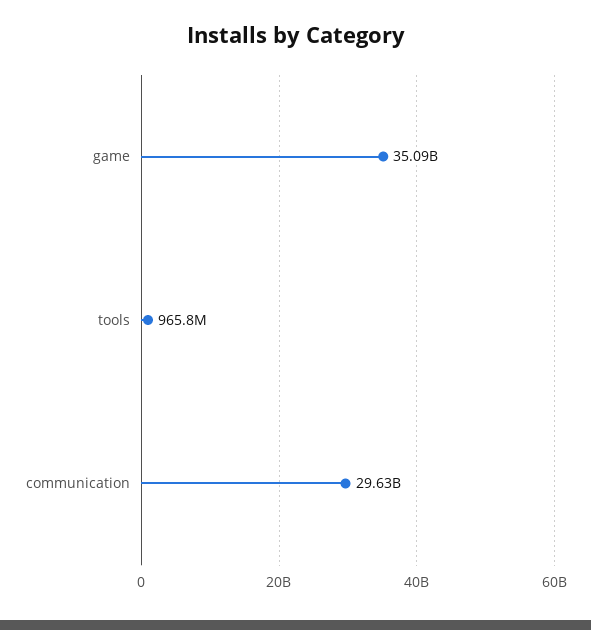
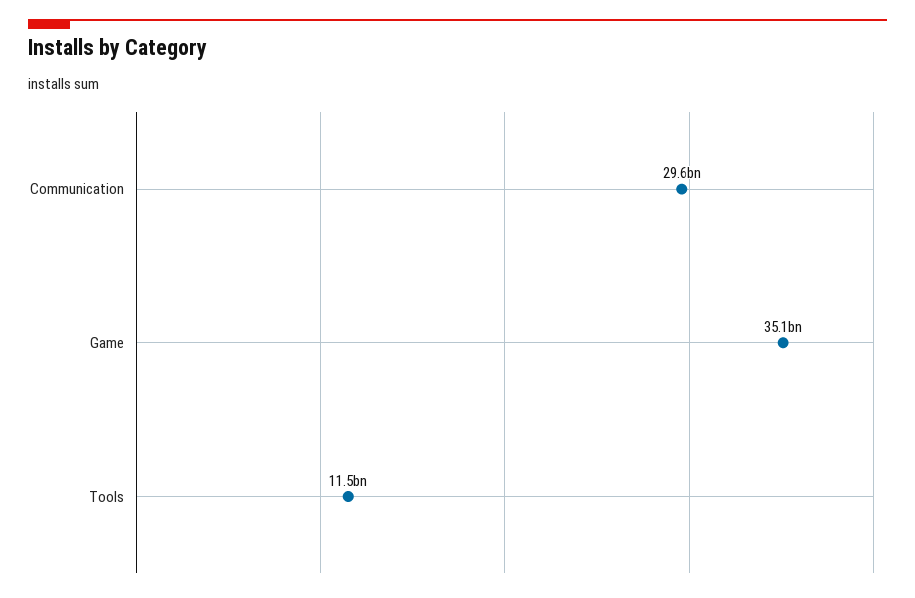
tools: 965800000 -> 11500000000

